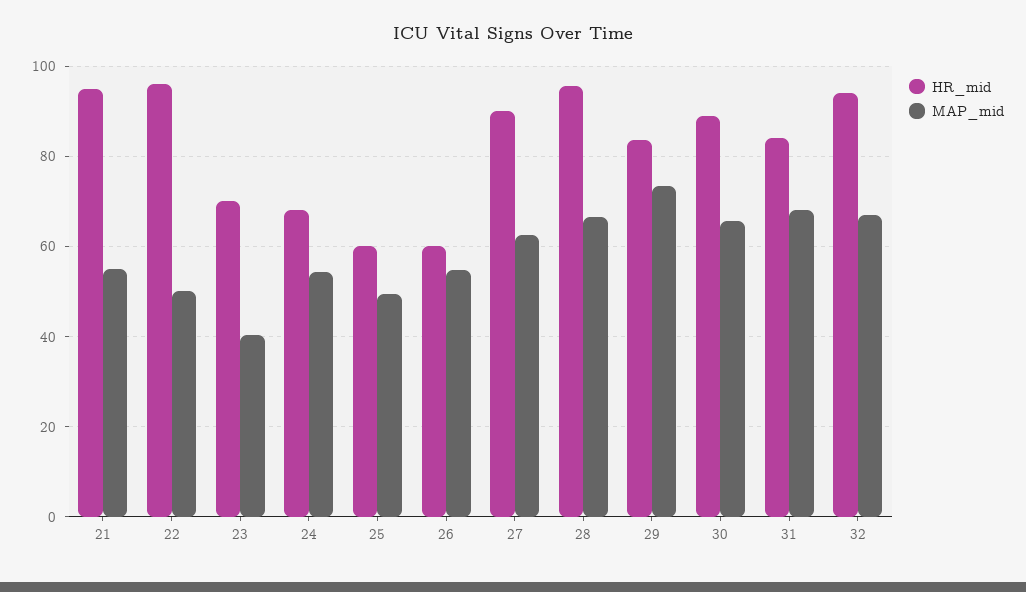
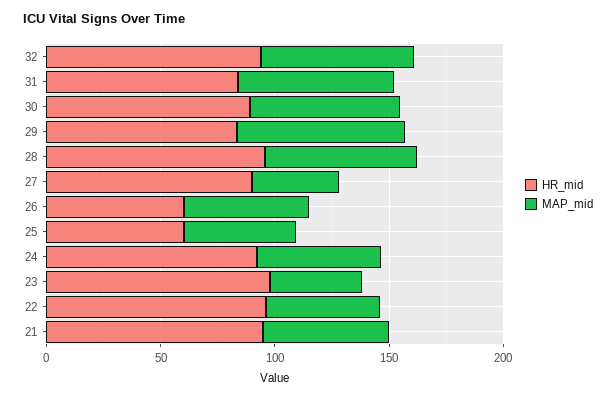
HR_mid, 23: 70 -> 100
HR_mid, 24: 68 -> 90
MAP_mid, 27: 62 -> 40

